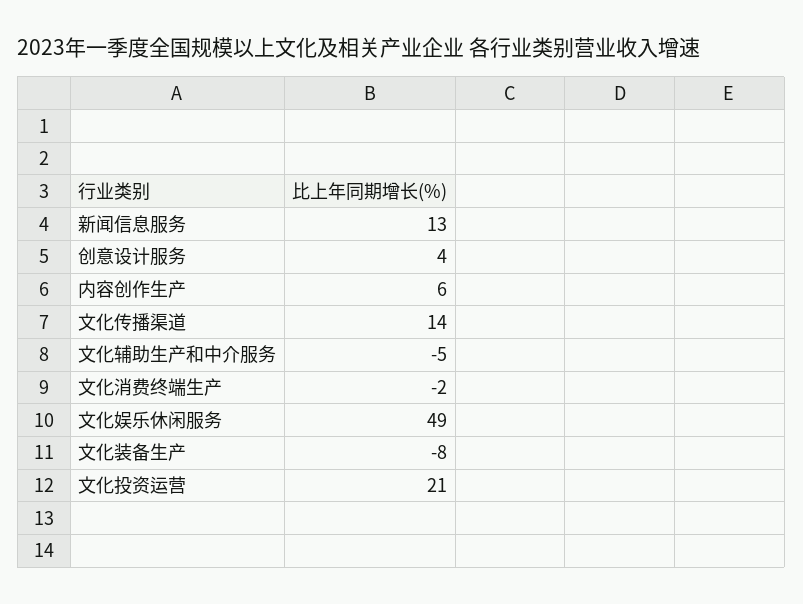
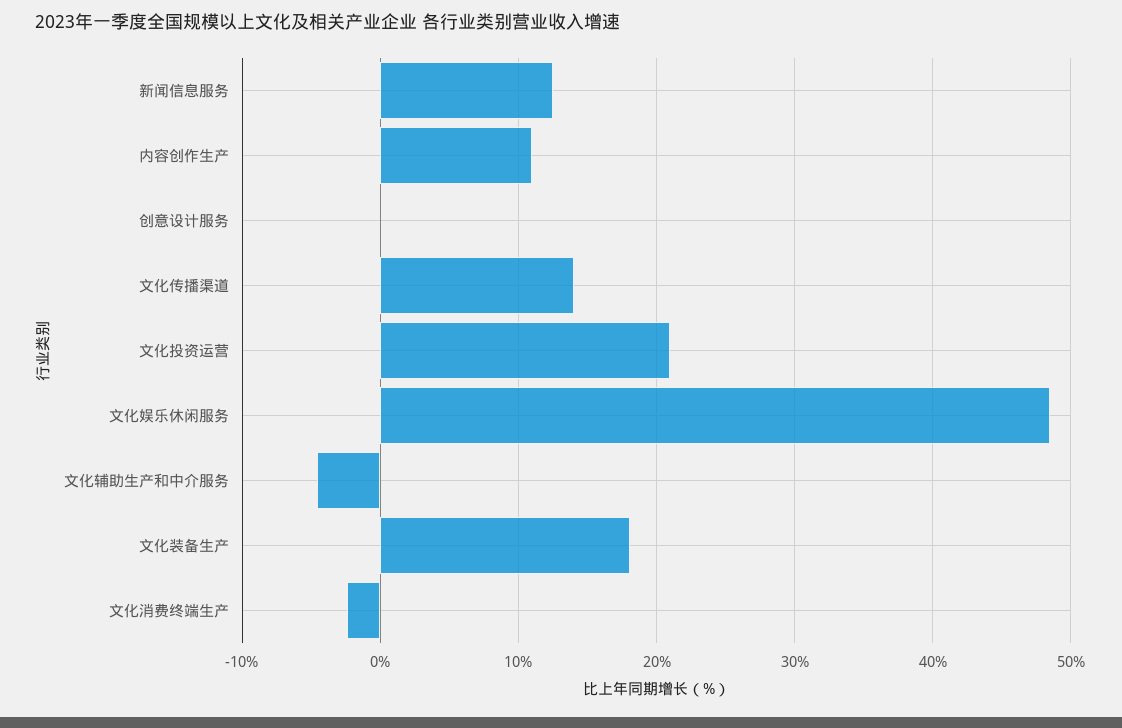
创意设计服务: 4 -> 0
内容创作生产: 6 -> 11
文化装备生产: -8 -> 18

